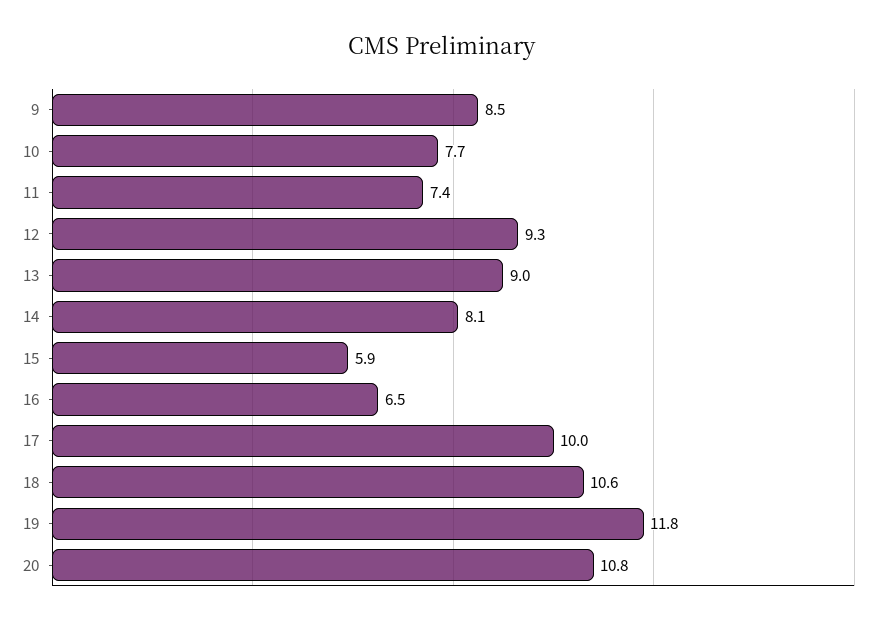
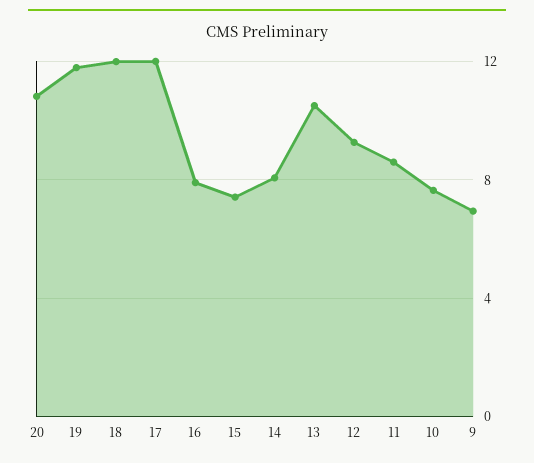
9: 8.5 -> 7
11: 7.4 -> 8.5
13: 9 -> 10.5
15: 5.9 -> 7.5
16: 6.5 -> 8
17: 10 -> 12
18: 10.6 -> 12

